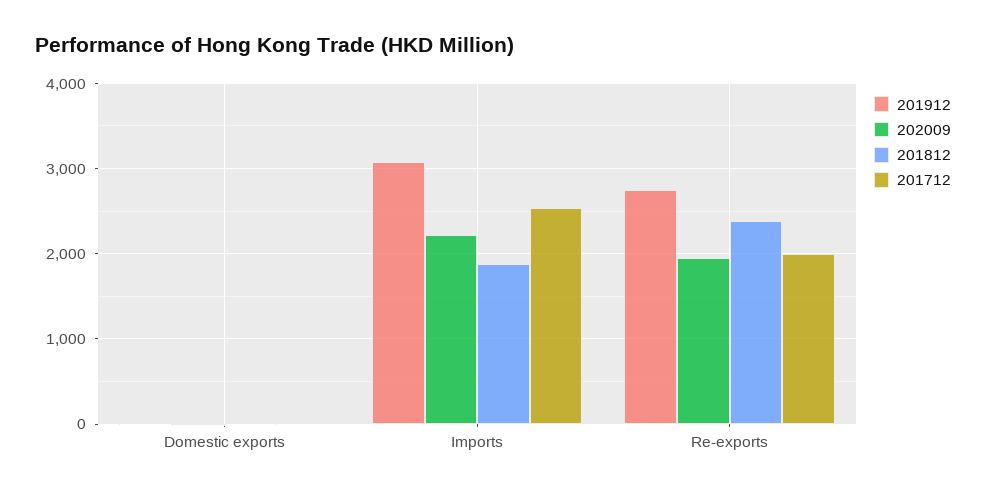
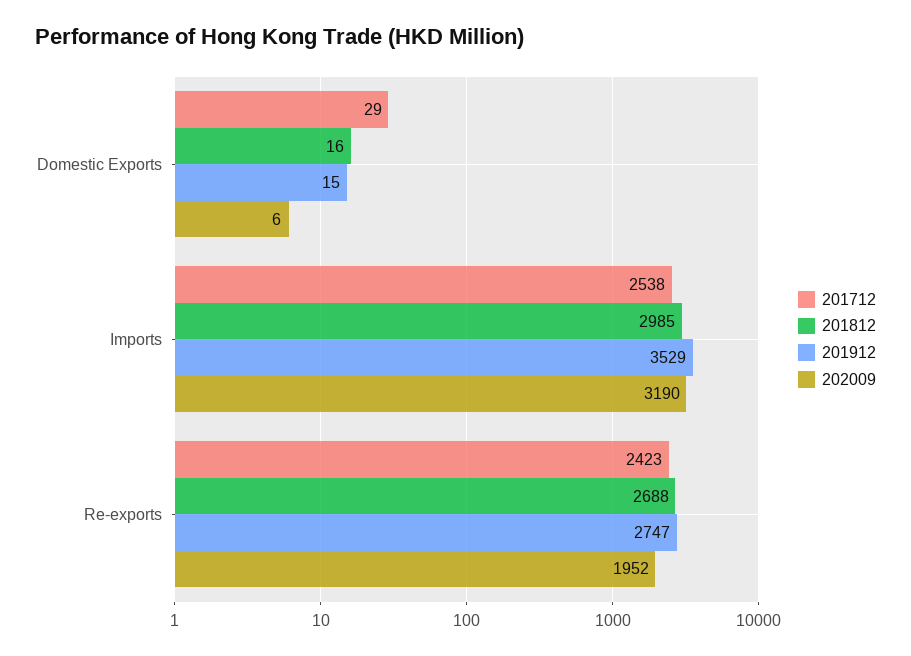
201912, Imports: 3100 -> 3529
202009, Imports: 2200 -> 3190
201812, Imports: 1900 -> 2985
201812, Re-exports: 2400 -> 2688
201712, Re-exports: 2000 -> 2423

